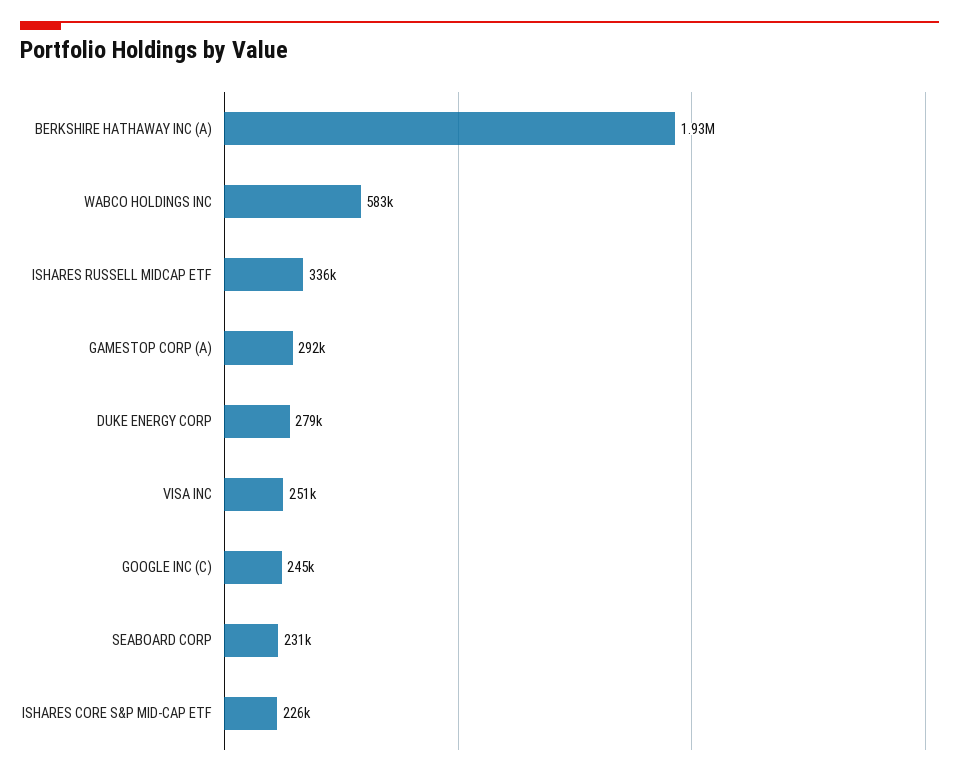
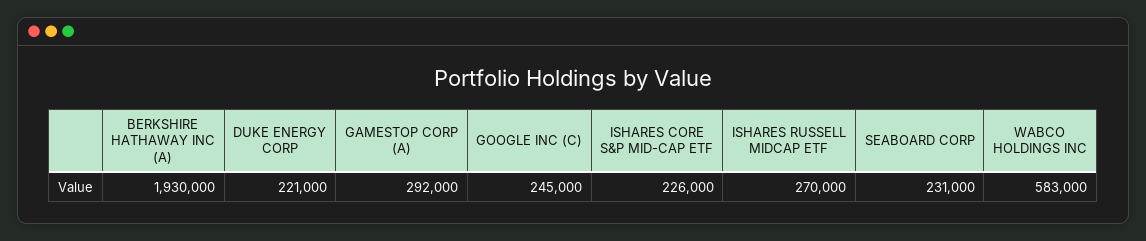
ISHARES RUSSELL MIDCAP ETF: 336000 -> 270000
DUKE ENERGY CORP: 279000 -> 221000
VISA INC: 251000 -> none

